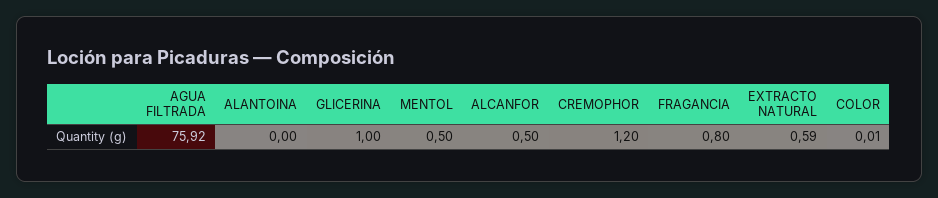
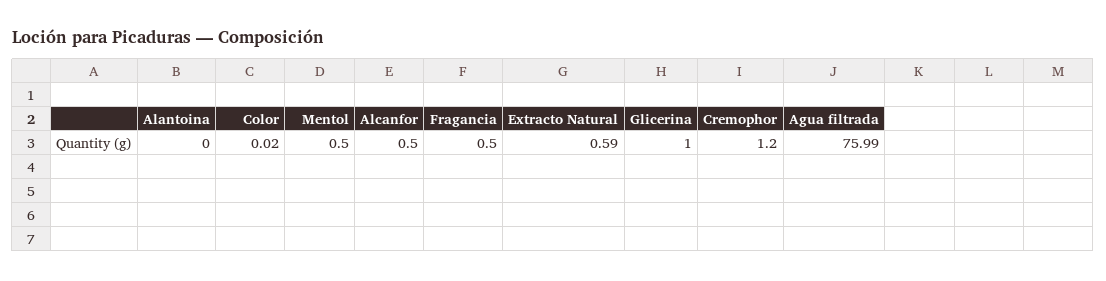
AGUA FILTRADA: 75.92 -> 75.99
FRAGANCIA: 0.8 -> 0.5
COLOR: 0.01 -> 0.02

